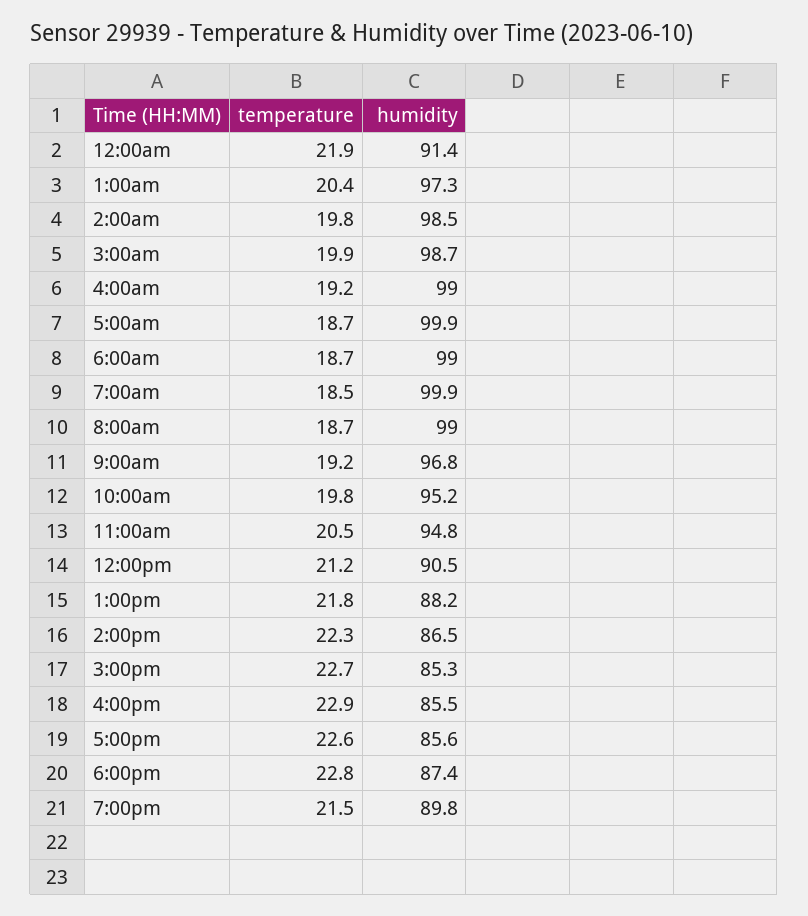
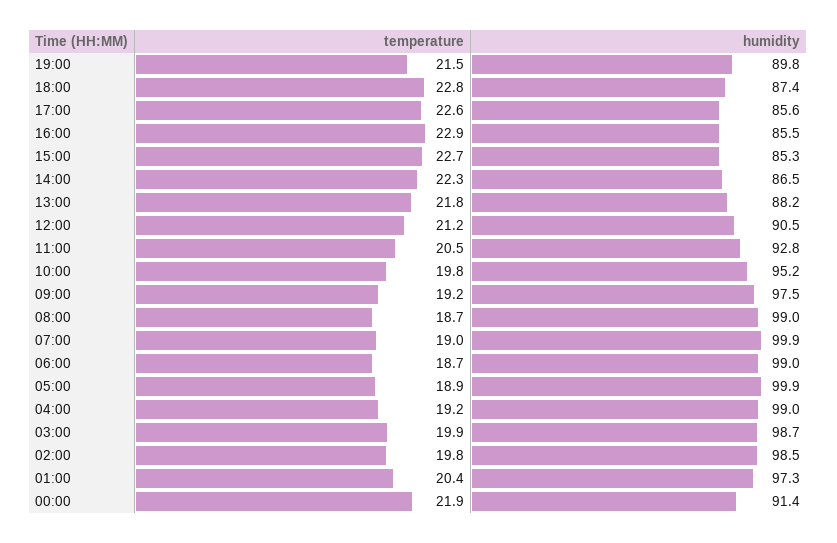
temperature, 5:00am: 18.7 -> 18.9
temperature, 7:00am: 18.5 -> 19
humidity, 9:00am: 96.8 -> 97.5
humidity, 11:00am: 94.8 -> 92.8

